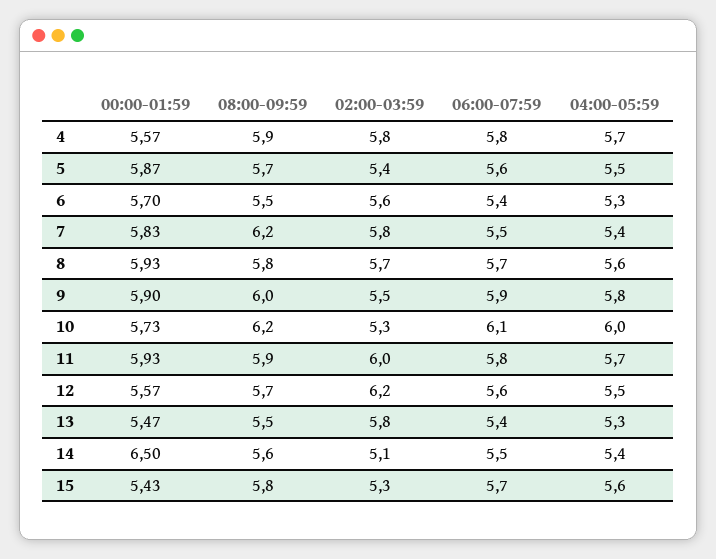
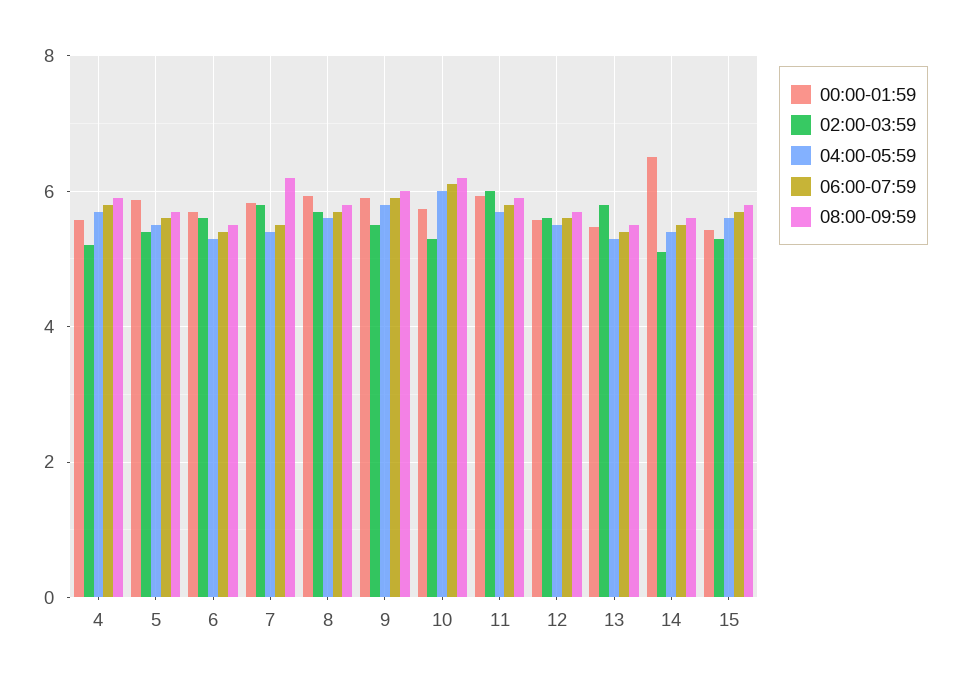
02:00-03:59, 4: 5.8 -> 5.2
02:00-03:59, 12: 6.2 -> 5.6

